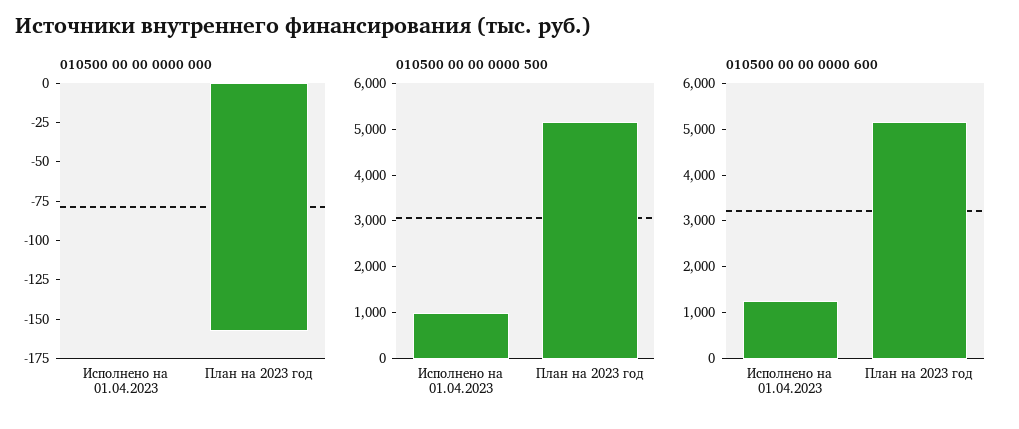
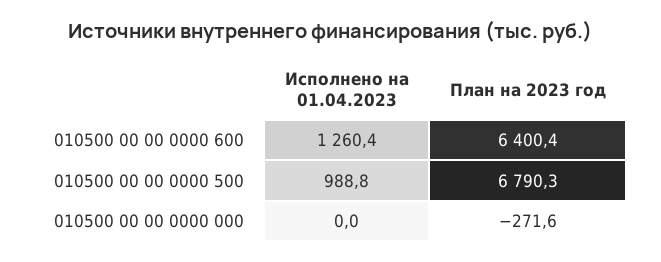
010500 00 00 0000 000, План на 2023 год: -150 -> -271.6
010500 00 00 0000 500, План на 2023 год: 5200 -> 6790.3
010500 00 00 0000 600, План на 2023 год: 5200 -> 6400.4

